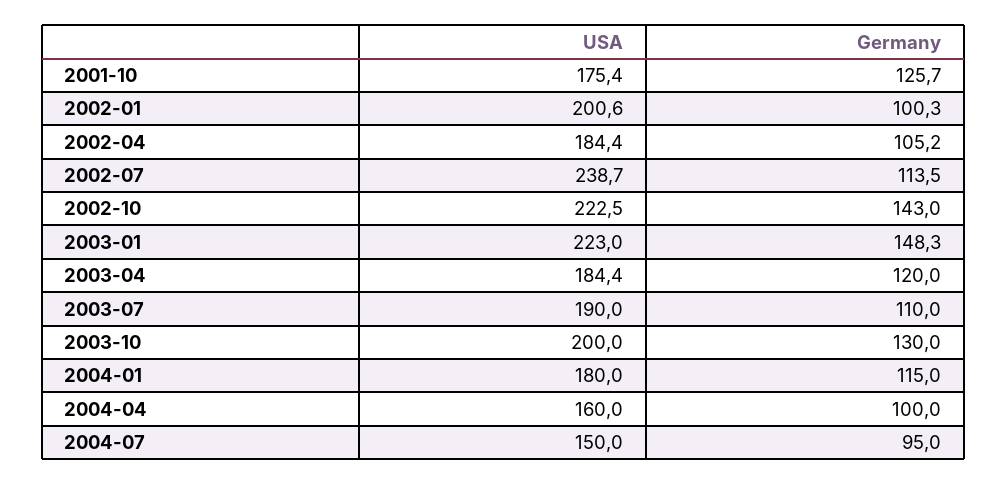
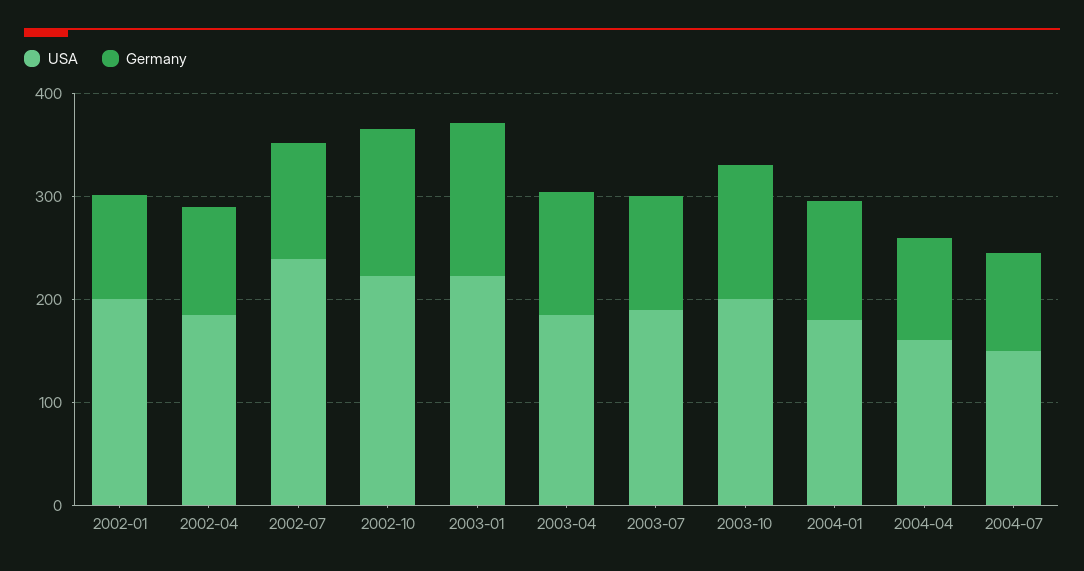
USA, 2001-10: 175.4 -> none
Germany, 2001-10: 125.7 -> none

